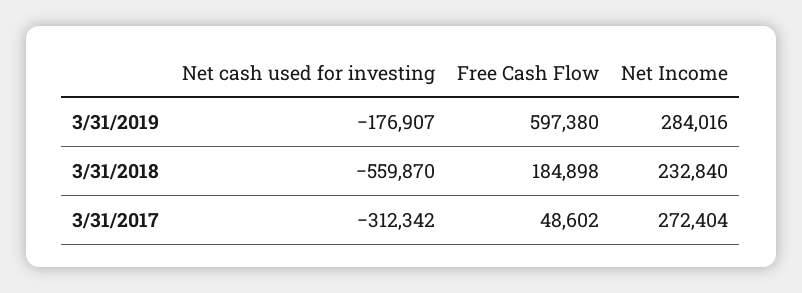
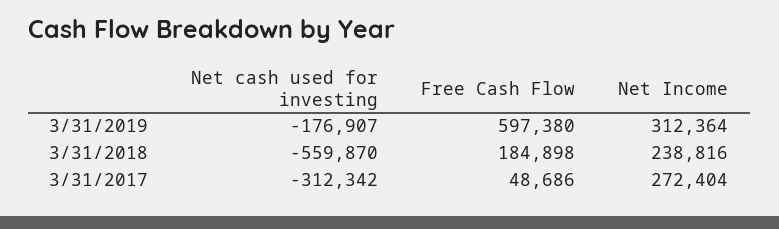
Net Income, 3/31/2019: 284016 -> 312364
Net Income, 3/31/2018: 232840 -> 238816
Free Cash Flow, 3/31/2017: 48602 -> 48686

